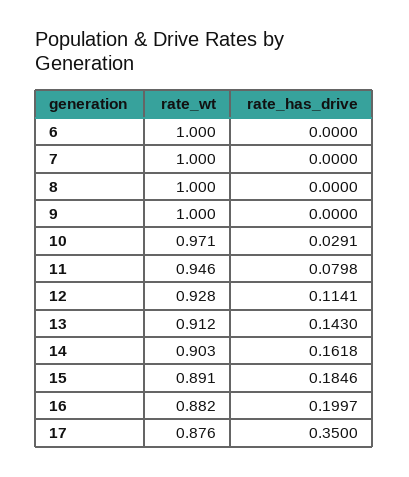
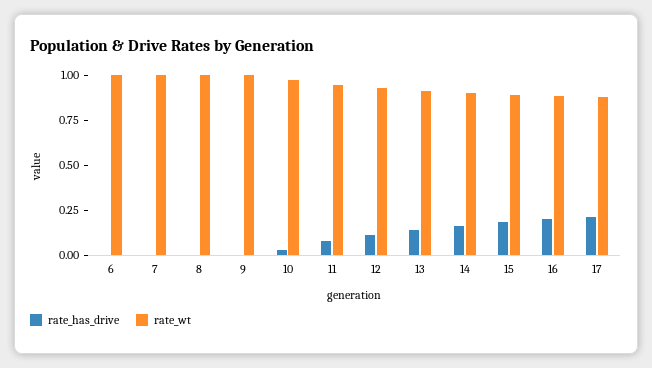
rate_has_drive, 17: 0.35 -> 0.2

